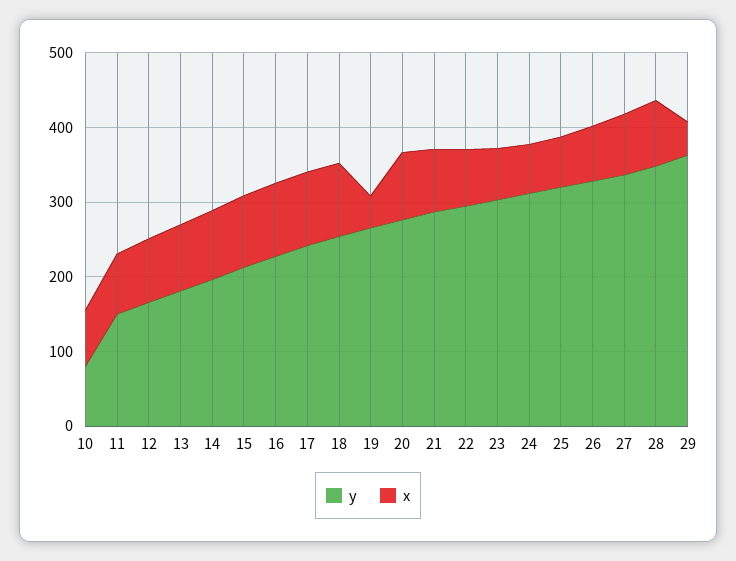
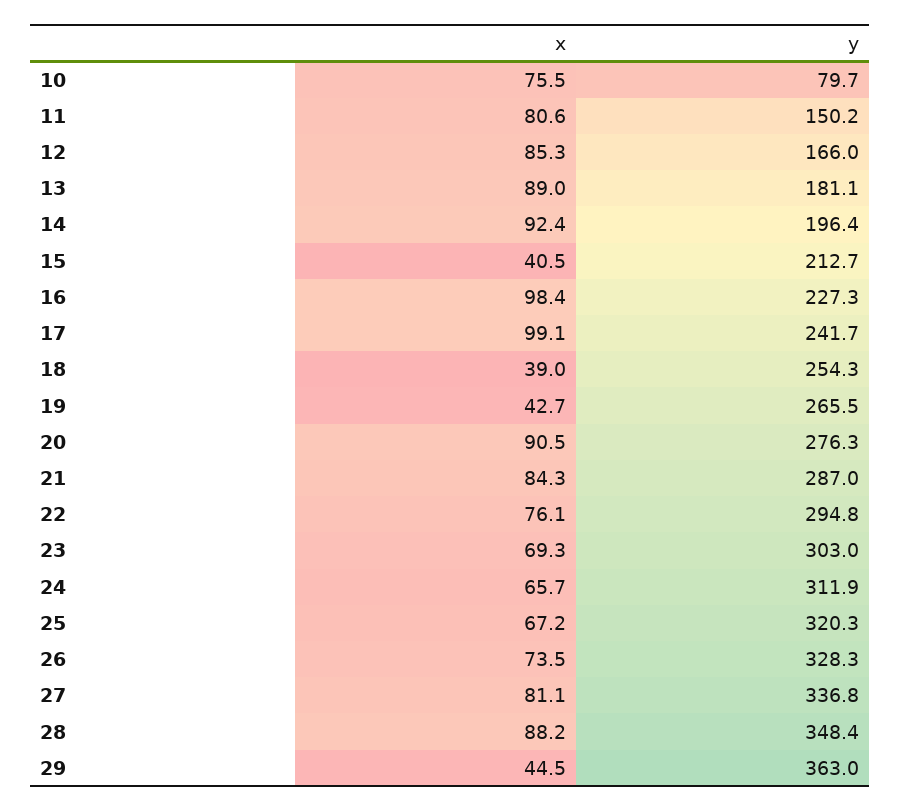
x, 15: 100 -> 40.5
x, 18: 100 -> 39

